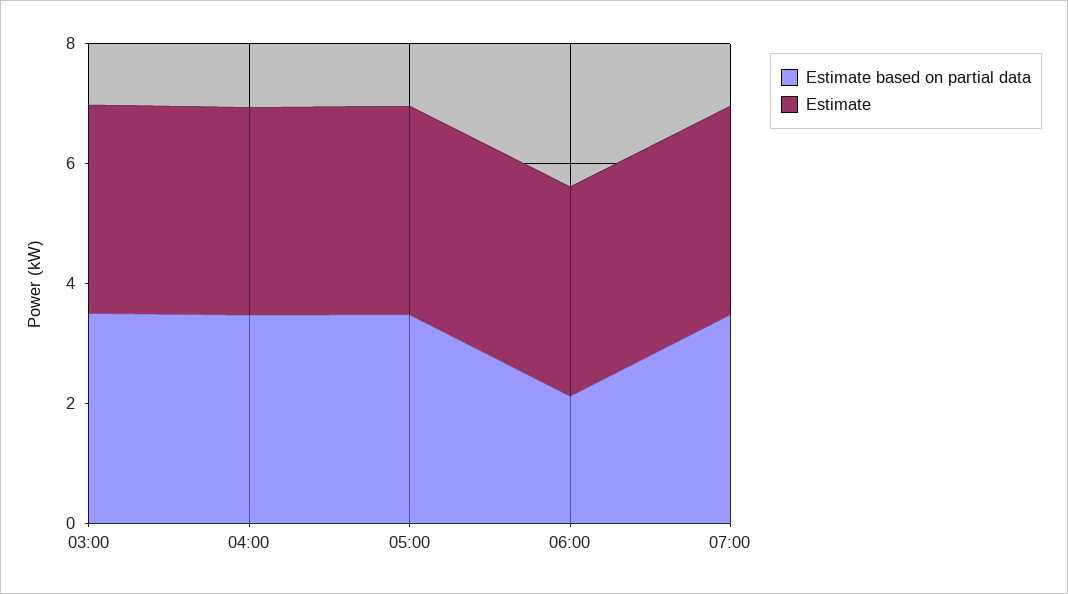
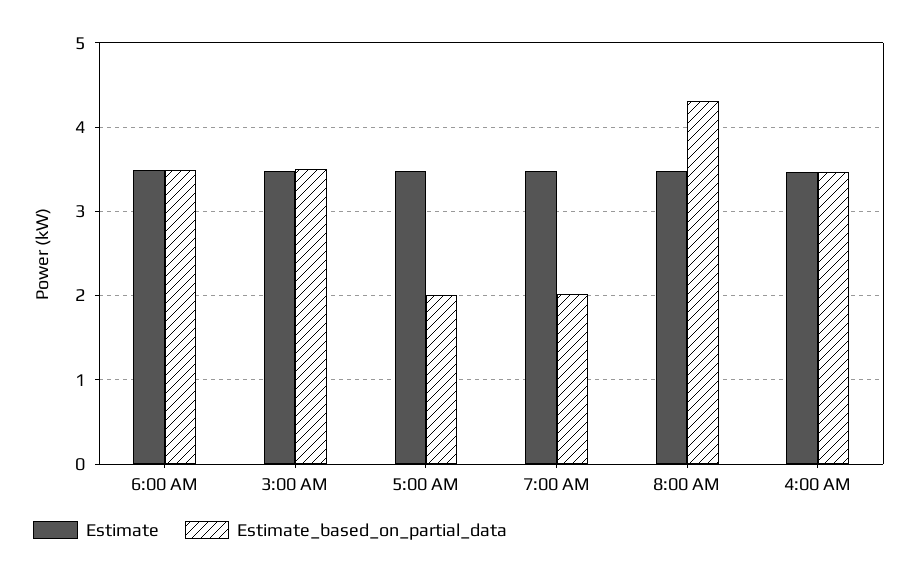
Estimate based on partial data, 05:00: 3.5 -> 2
Estimate based on partial data, 06:00: 2 -> 3.5
Estimate based on partial data, 07:00: 3.5 -> 2
Estimate, 8:00 AM: none -> 3.5
Estimate based on partial data, 8:00 AM: none -> 4.3

